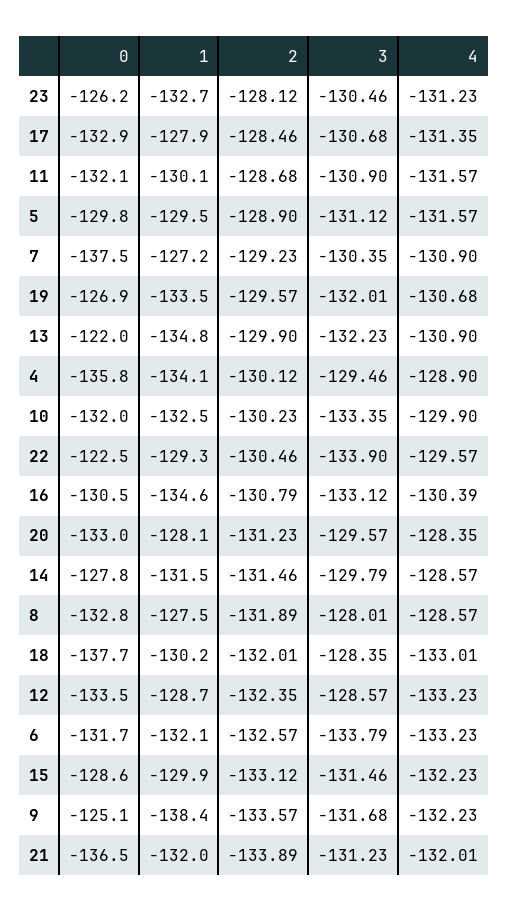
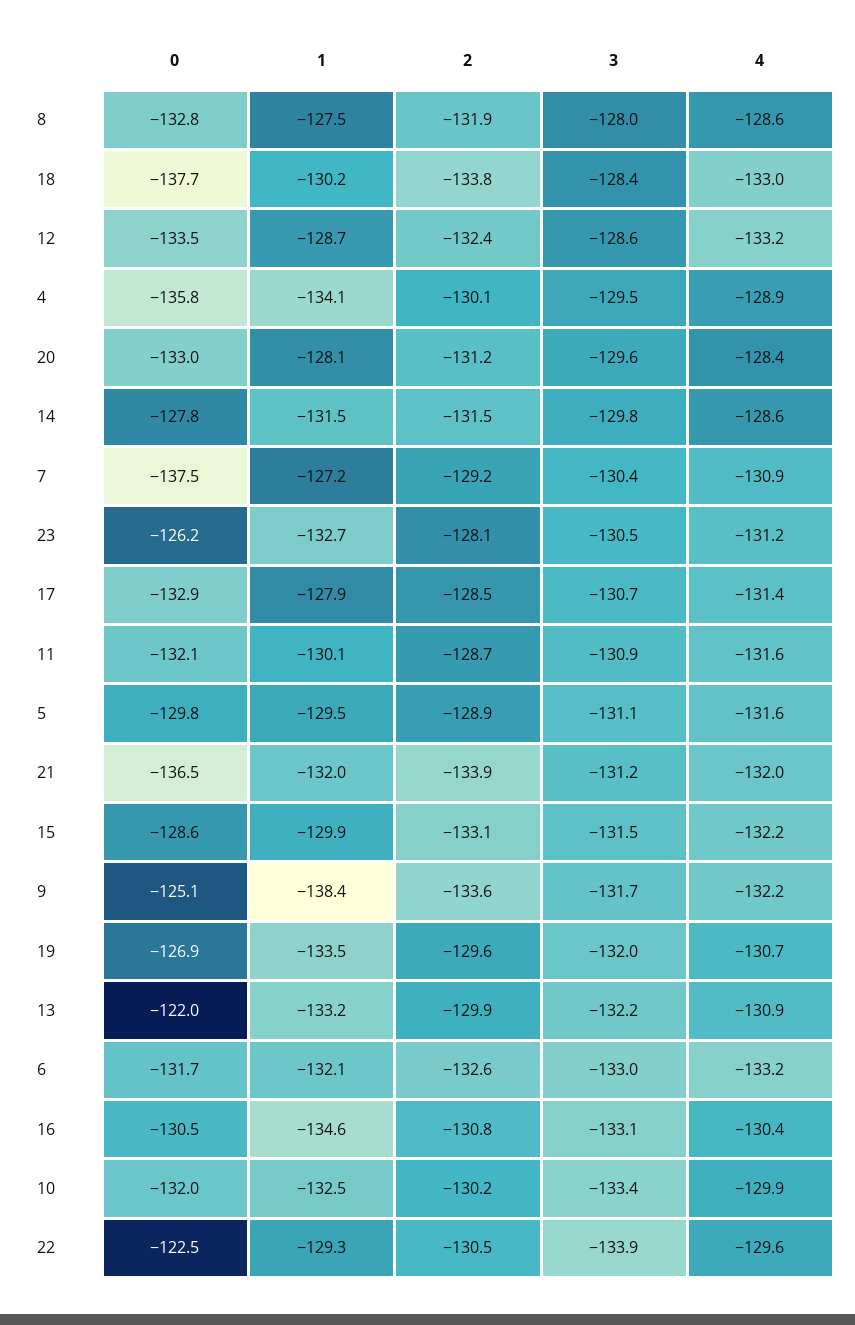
1, 13: -134.8 -> -133.2
2, 18: -132.01 -> -133.8
3, 6: -133.79 -> -133

